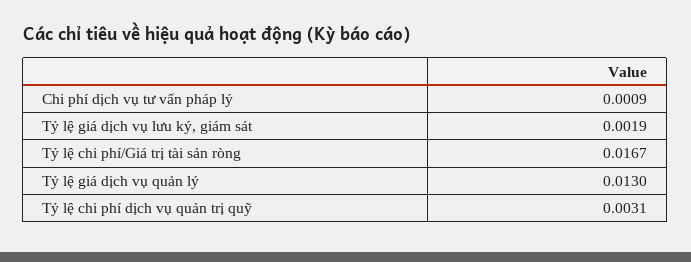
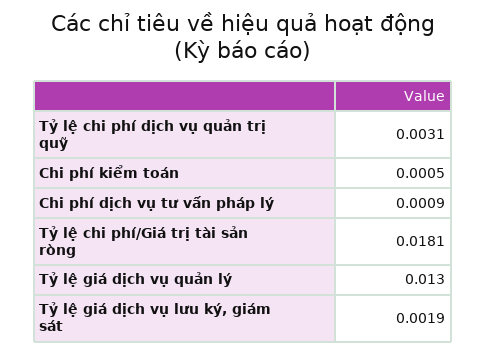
Tỷ lệ chi phí/Giá trị tài sản ròng: 0.0167 -> 0.0181
Chi phí kiểm toán: none -> 0.0005

